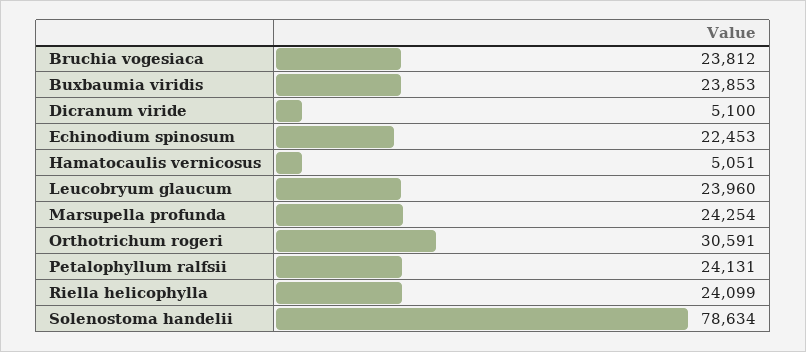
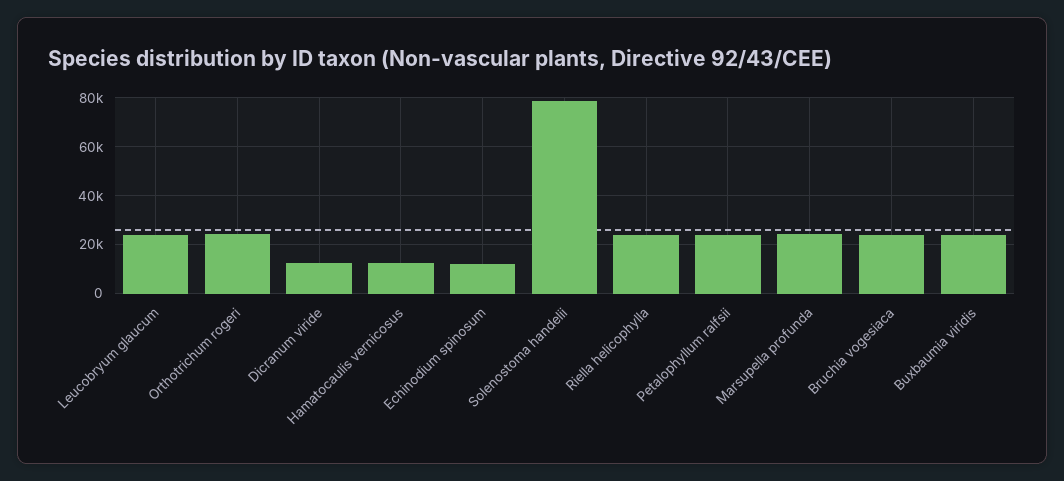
Dicranum viride: 5100 -> 12500
Echinodium spinosum: 22453 -> 12500
Hamatocaulis vernicosus: 5051 -> 12500
Orthotrichum rogeri: 30591 -> 25000

